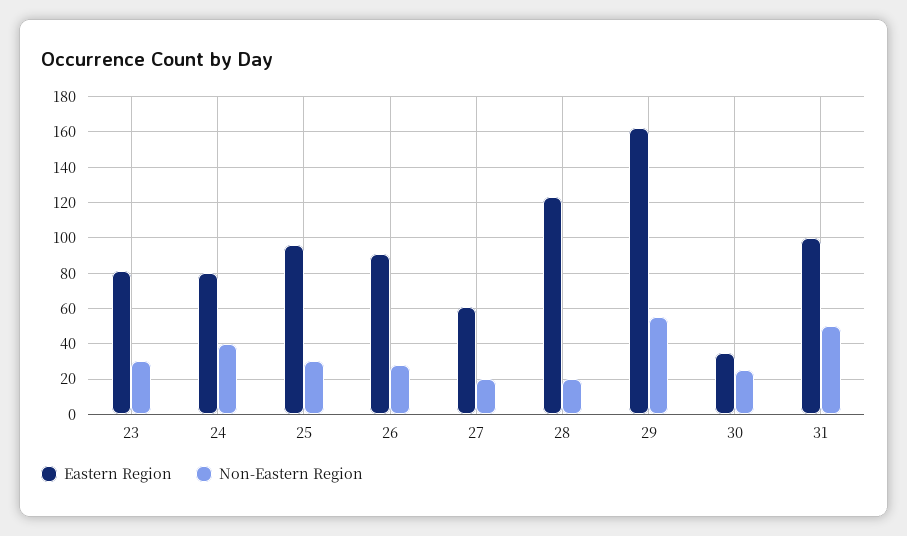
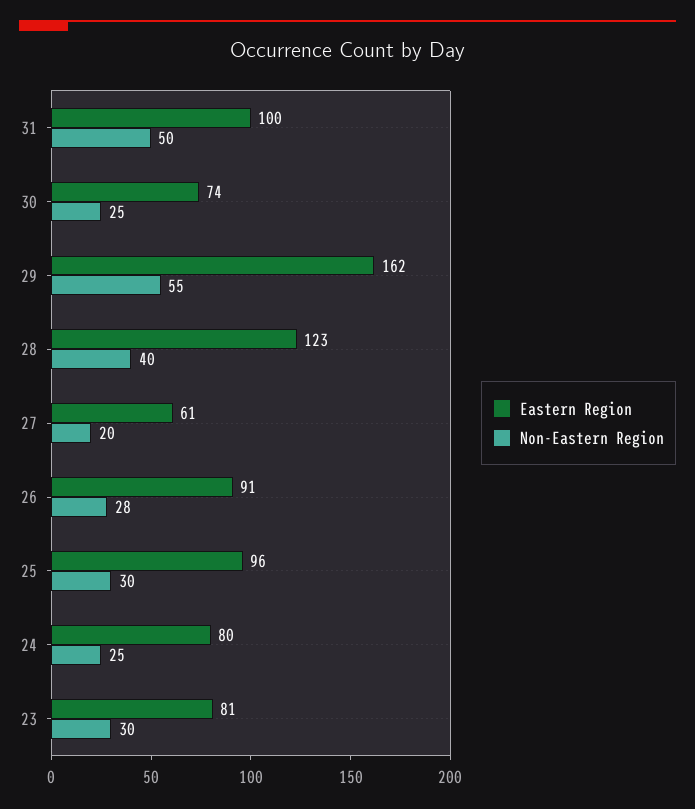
Non-Eastern Region, 24: 40 -> 25
Non-Eastern Region, 28: 20 -> 40
Eastern Region, 30: 35 -> 74

